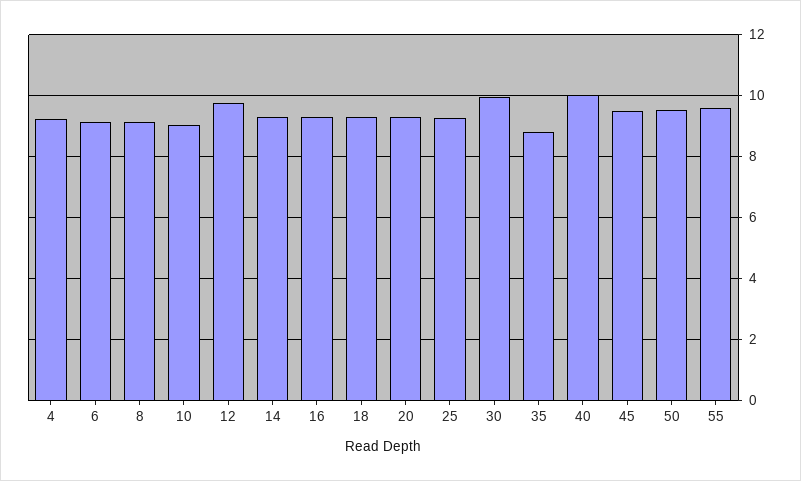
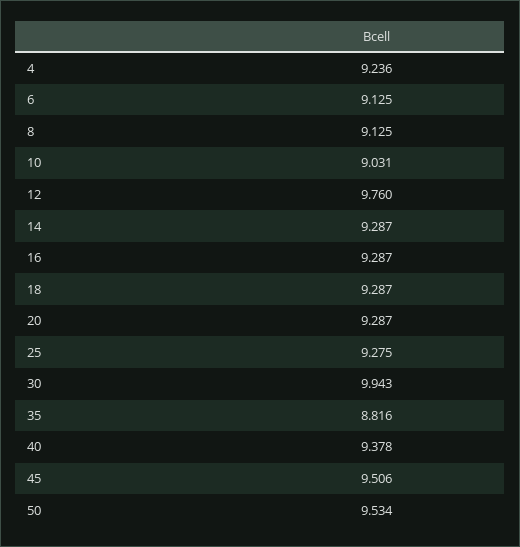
40: 10 -> 9.378
55: 9.6 -> none

